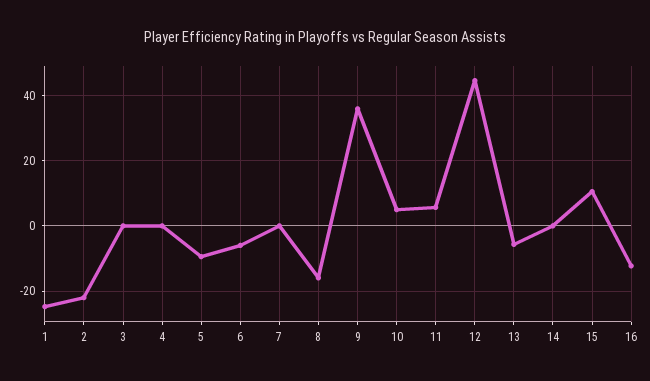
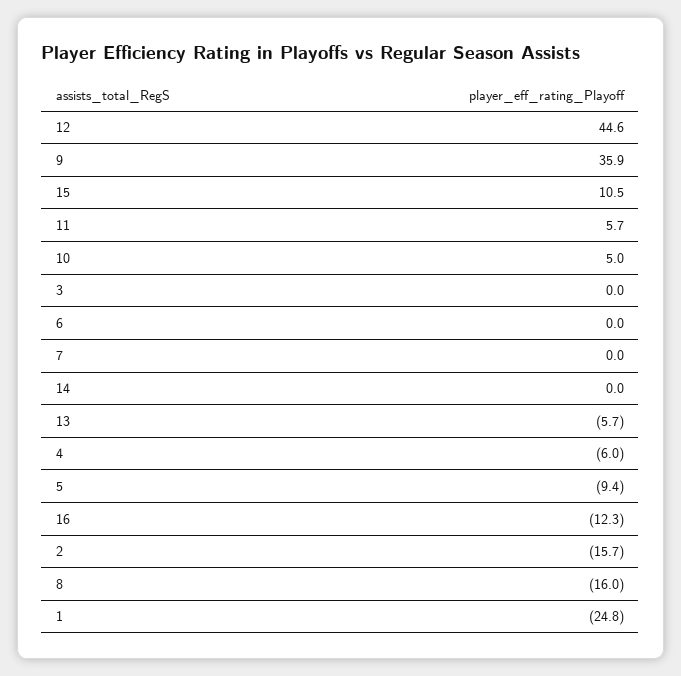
2: -22 -> -15.7
4: 0 -> -6
6: -6 -> 0

